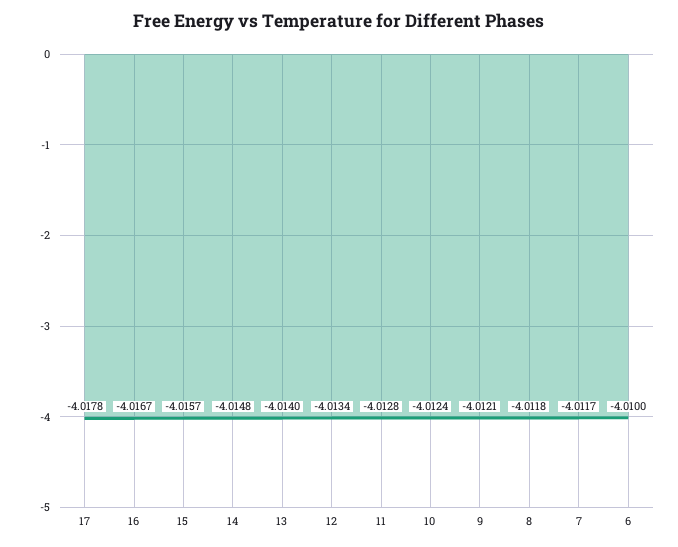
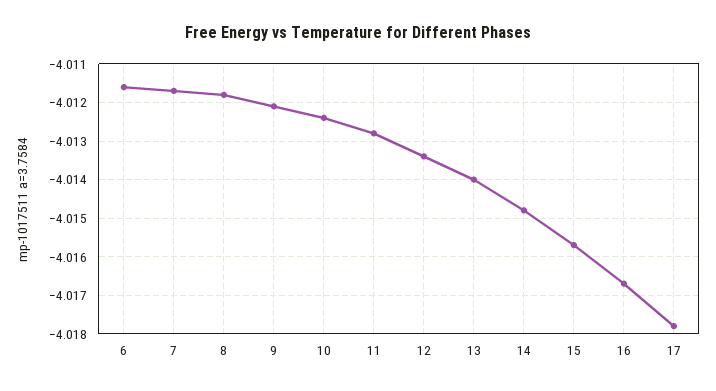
6: -4.01 -> -4.0115

